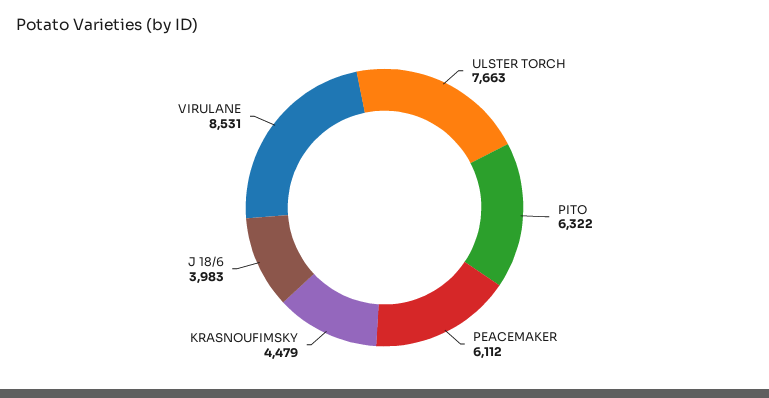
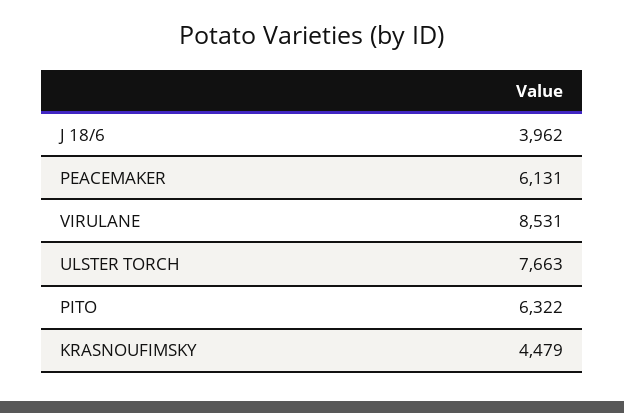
PEACEMAKER: 6112 -> 6131
J 18/6: 3983 -> 3962

